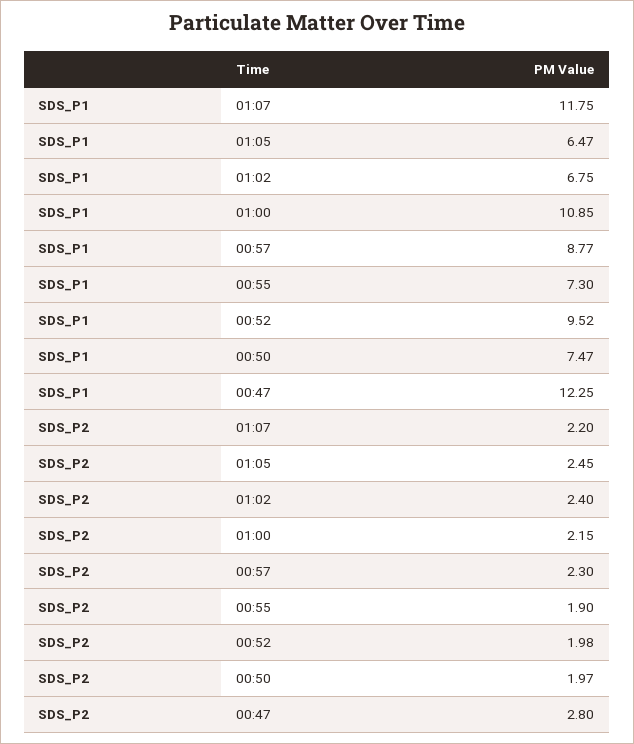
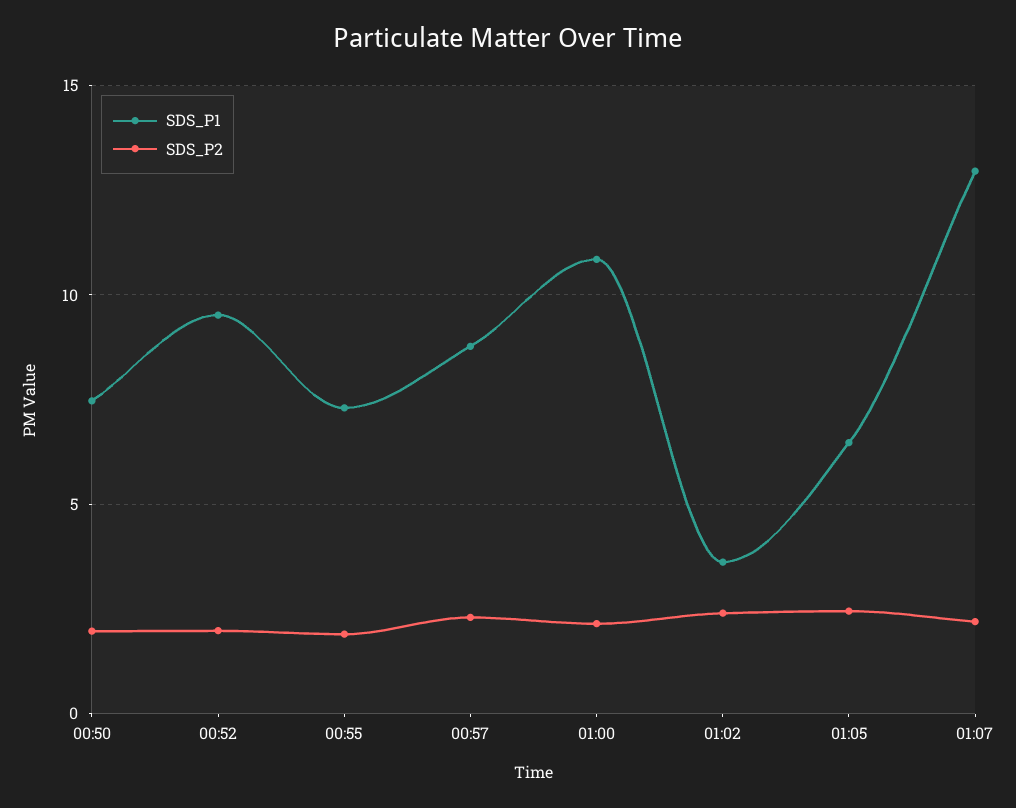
SDS_P1, 01:07: 11.75 -> 13
SDS_P1, 01:02: 6.75 -> 3.5
SDS_P1, 00:47: 12.25 -> none
SDS_P2, 00:47: 2.8 -> none

